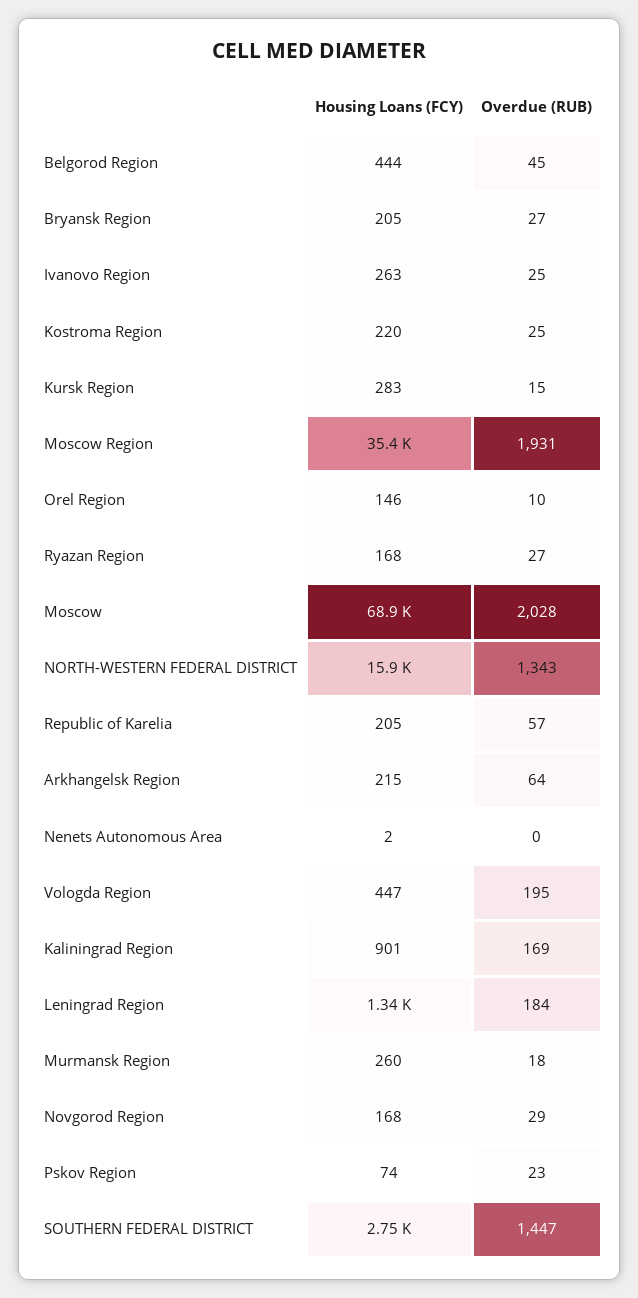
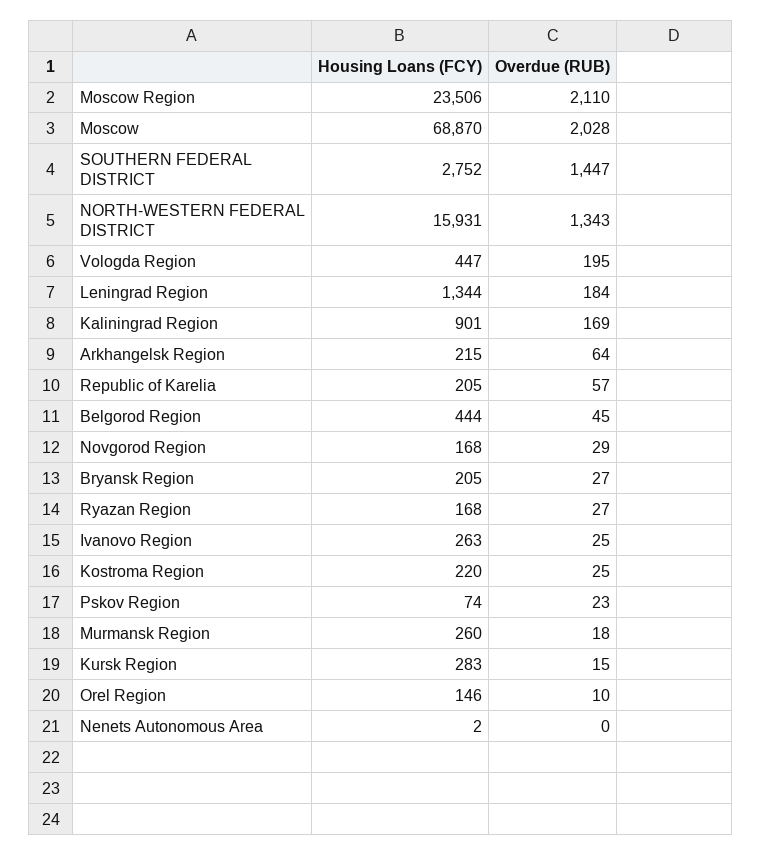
Housing Loans (FCY), Moscow Region: 35400 -> 23506
Overdue (RUB), Moscow Region: 1931 -> 2110

